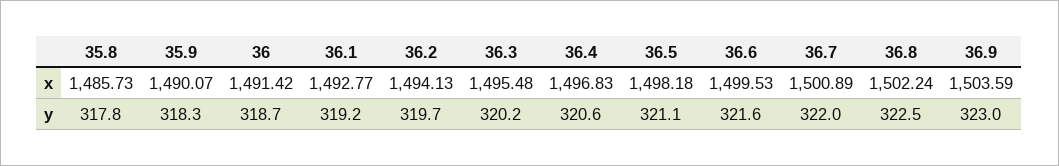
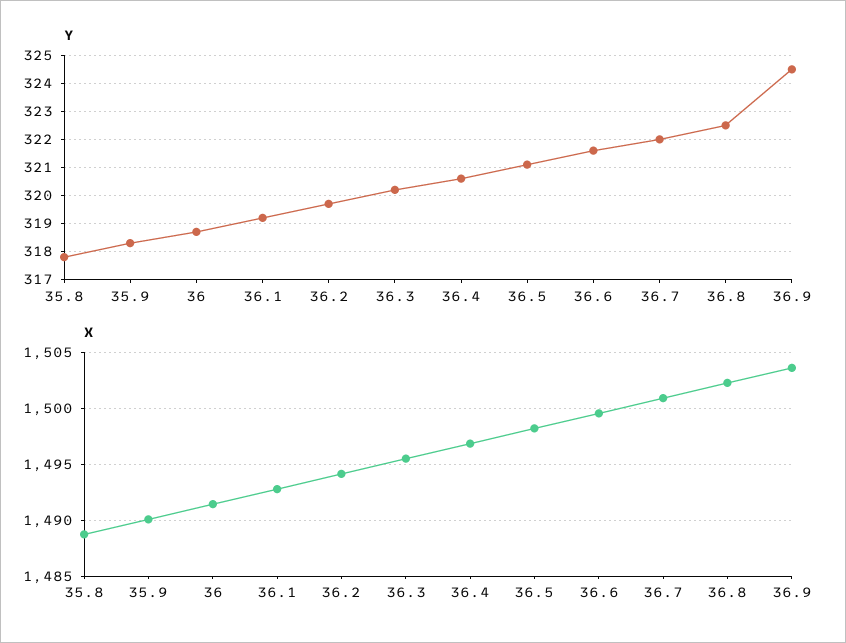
x, 35.8: 1485.73 -> 1489
y, 36.9: 323 -> 324.5

